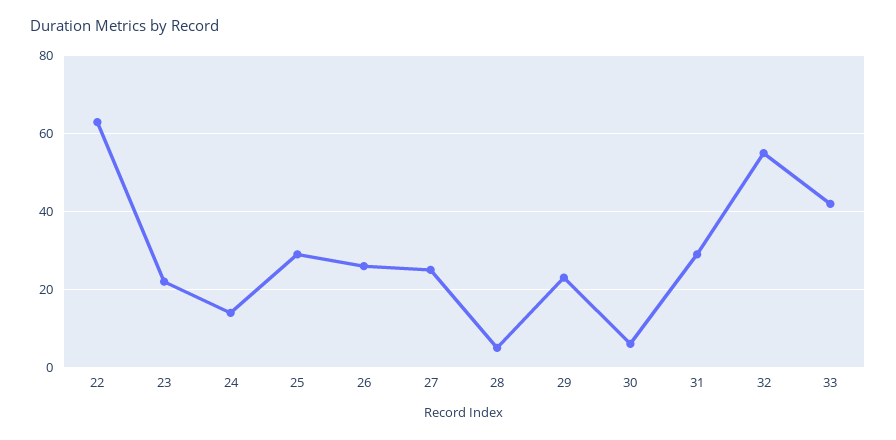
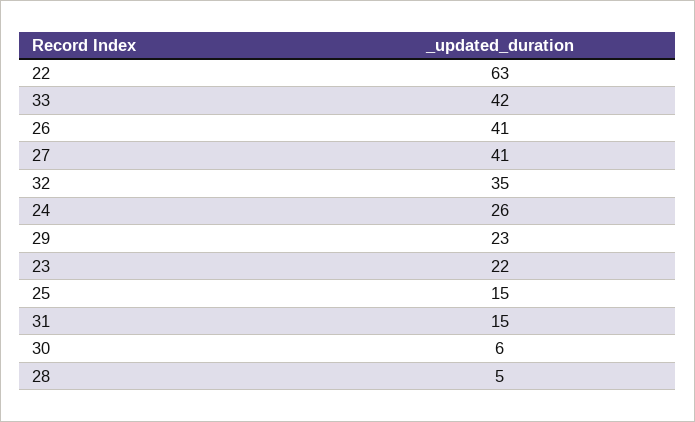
24: 15 -> 26
25: 30 -> 15
26: 25 -> 41
27: 25 -> 41
31: 30 -> 15
32: 55 -> 35

